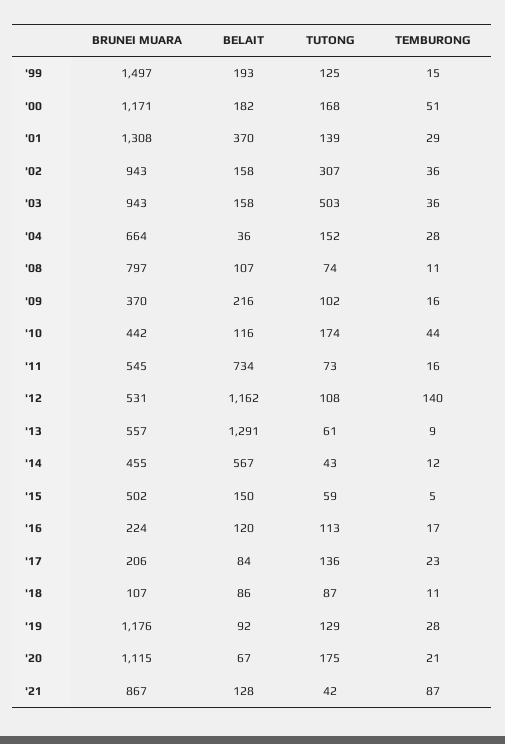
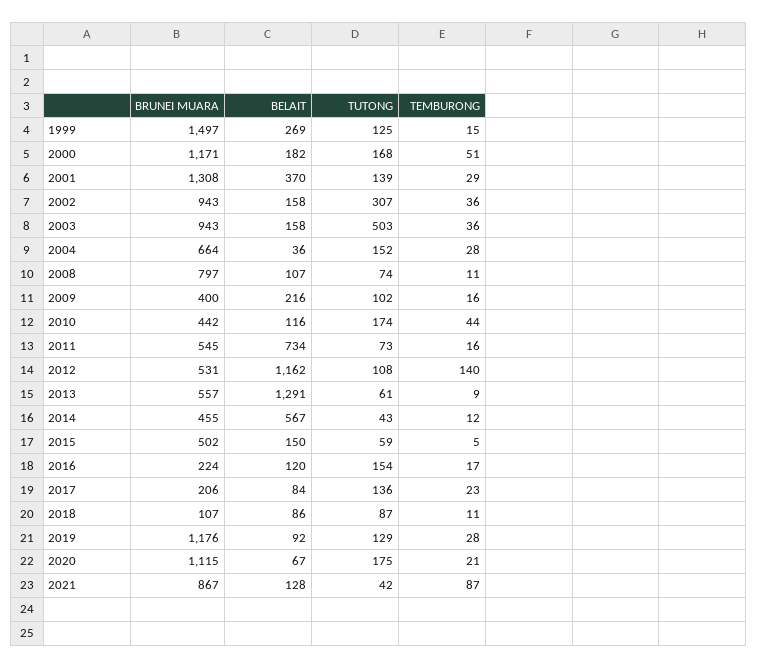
BELAIT, '99: 193 -> 269
BRUNEI MUARA, '09: 370 -> 400
TUTONG, '16: 113 -> 154

